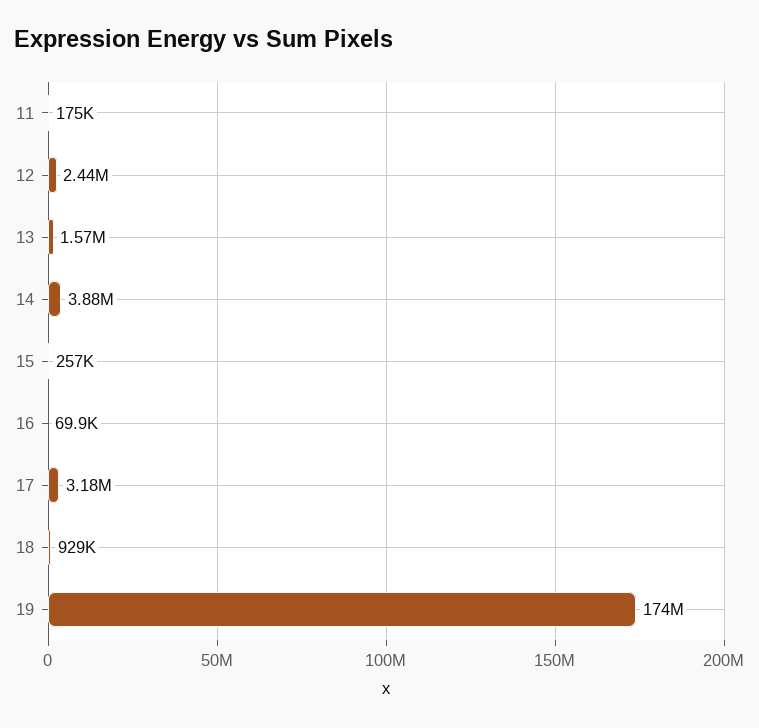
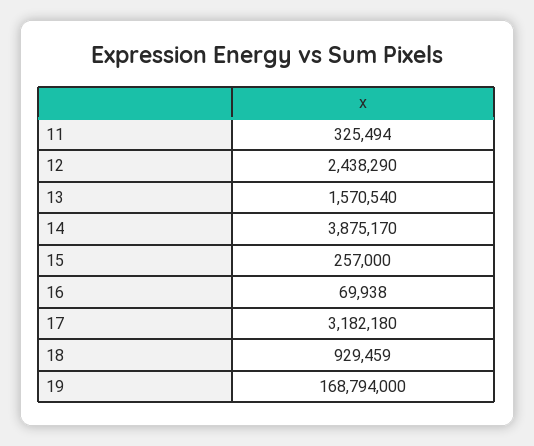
11: 175000 -> 325494
19: 174000000 -> 168794000

